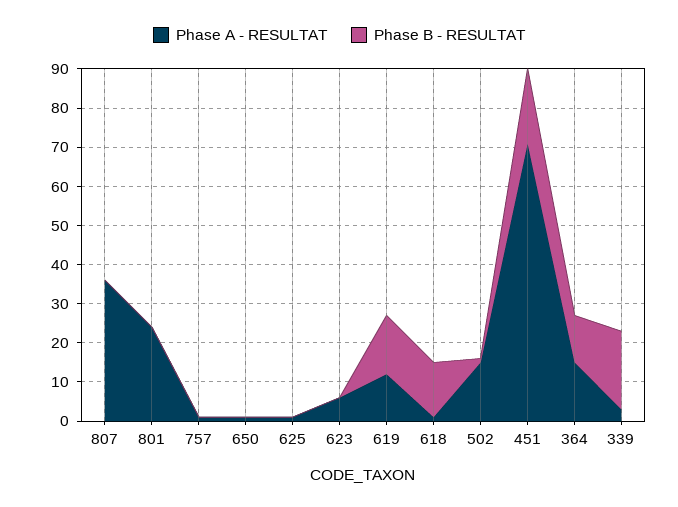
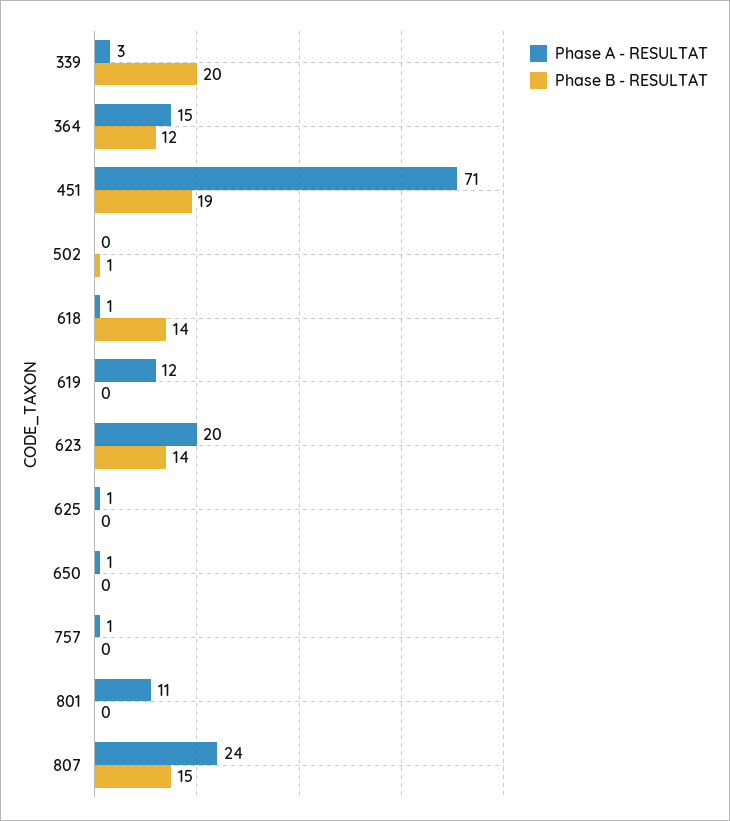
Phase A - RESULTAT, 807: 35 -> 24
Phase B - RESULTAT, 807: 0 -> 15
Phase A - RESULTAT, 801: 25 -> 11
Phase A - RESULTAT, 623: 5 -> 20
Phase B - RESULTAT, 623: 0 -> 14
Phase B - RESULTAT, 619: 15 -> 0
Phase A - RESULTAT, 502: 15 -> 0

